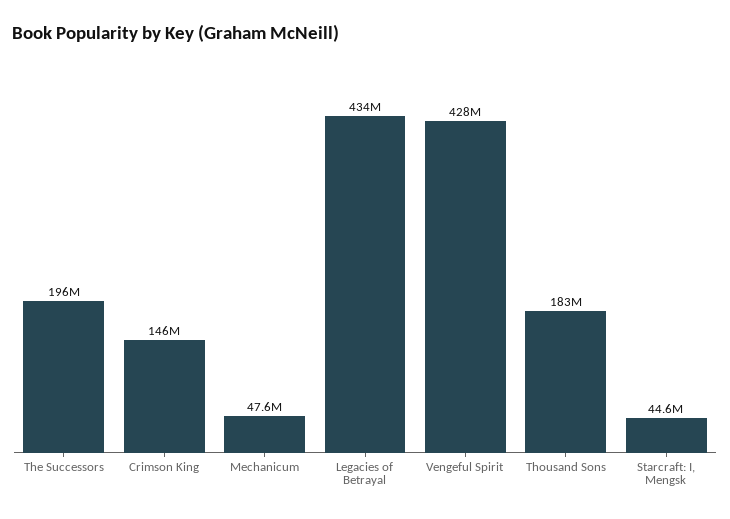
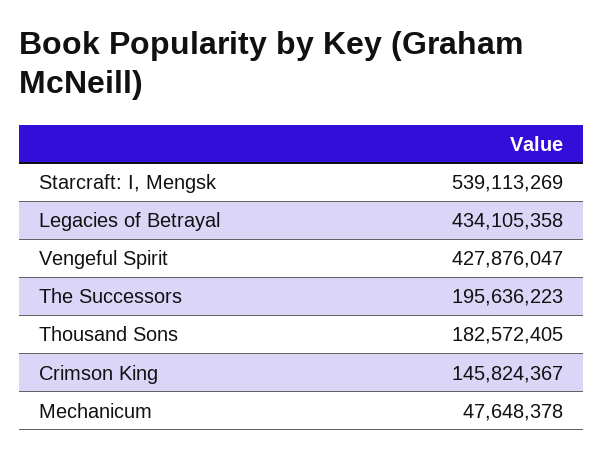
Starcraft: I, Mengsk: 44600000 -> 539113269

